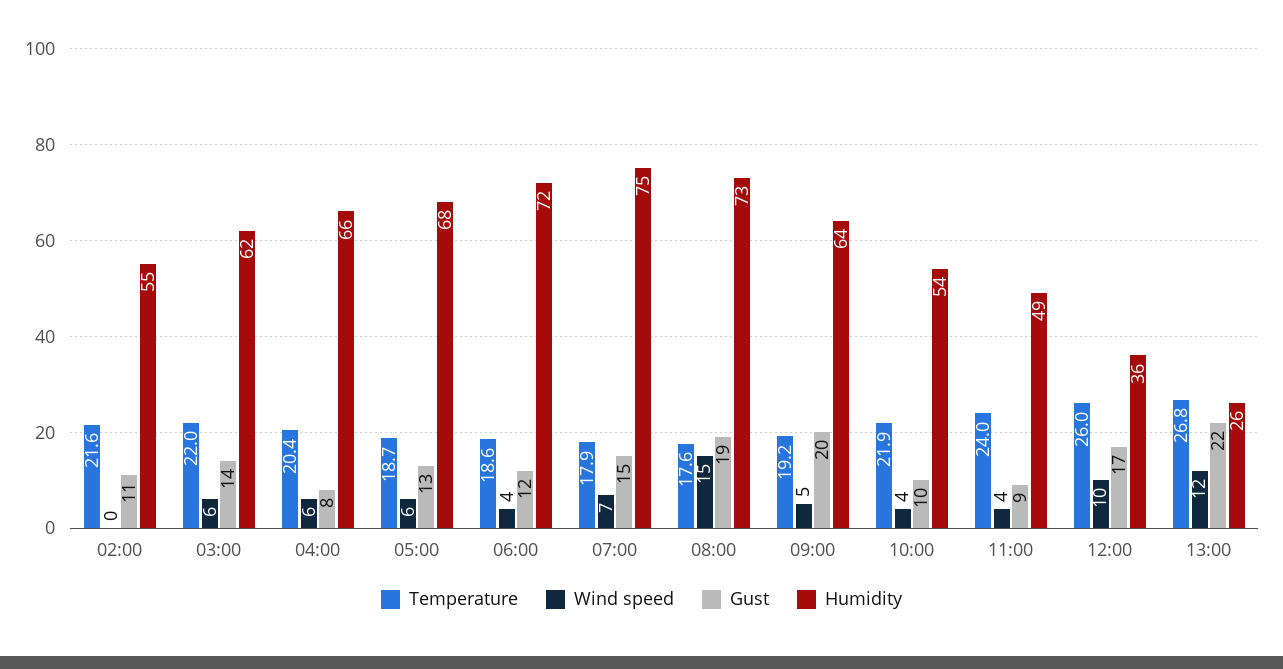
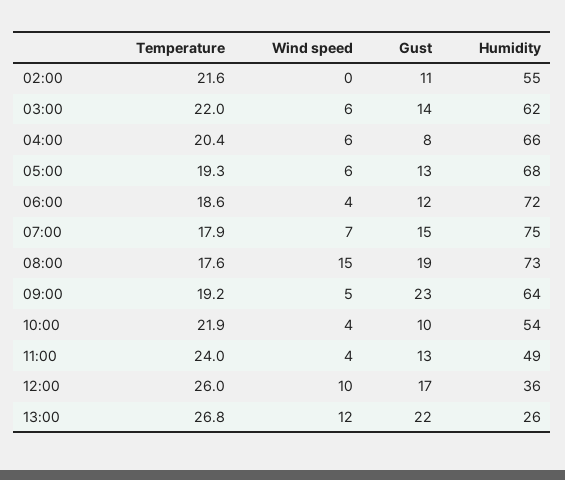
Temperature, 05:00: 18.7 -> 19.3
Gust, 09:00: 20 -> 23
Gust, 11:00: 9 -> 13

